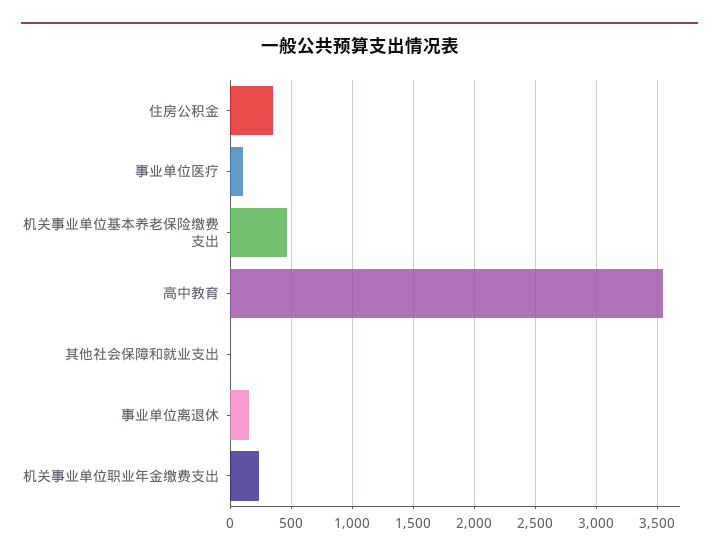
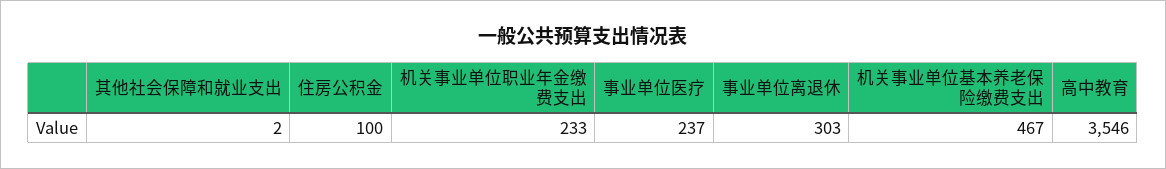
住房公积金: 350 -> 100
事业单位医疗: 100 -> 237
事业单位离退休: 150 -> 303

